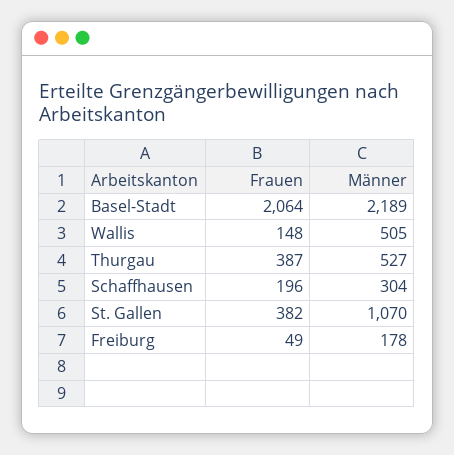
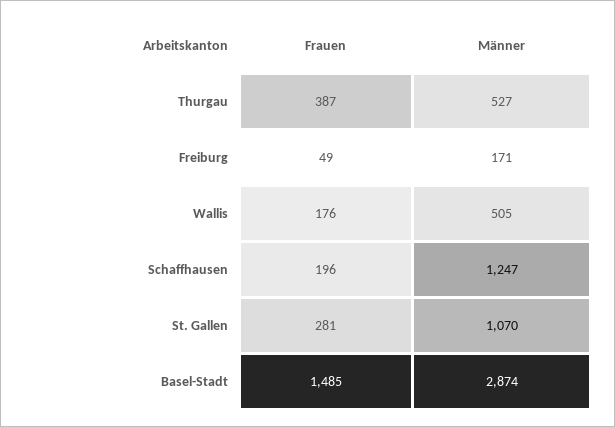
Frauen, Basel-Stadt: 2064 -> 1485
Männer, Basel-Stadt: 2189 -> 2874
Frauen, Wallis: 148 -> 176
Männer, Schaffhausen: 304 -> 1247
Frauen, St. Gallen: 382 -> 281
Männer, Freiburg: 178 -> 171

